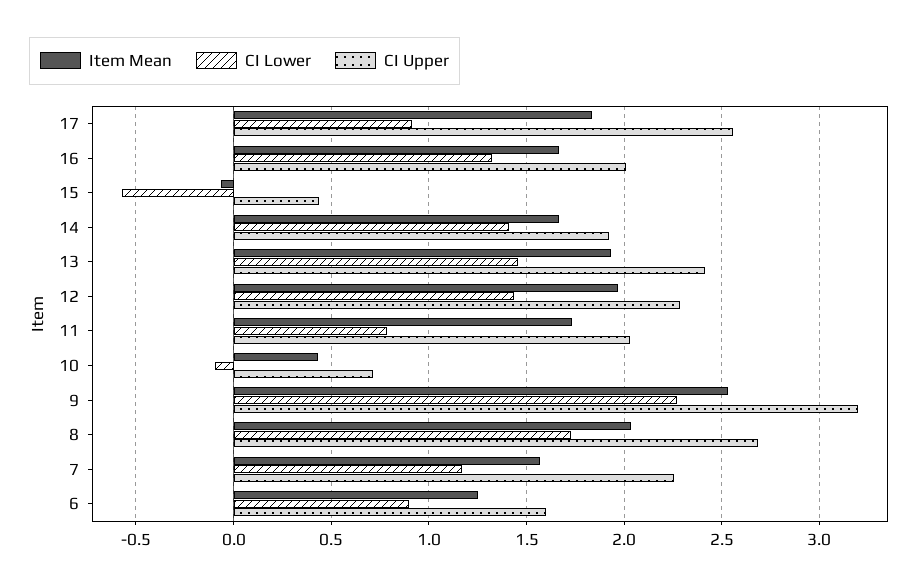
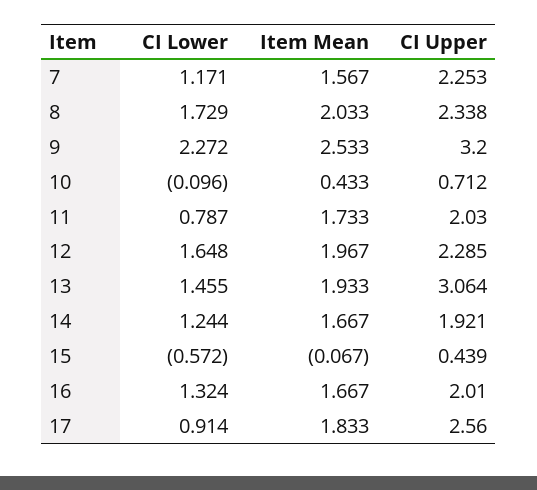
CI Lower, 14: 1.4 -> 1.244
CI Upper, 13: 2.4 -> 3.064
CI Lower, 12: 1.45 -> 1.648
CI Upper, 8: 2.7 -> 2.338
Item Mean, 6: 1.25 -> none
CI Lower, 6: 0.9 -> none
CI Upper, 6: 1.6 -> none

